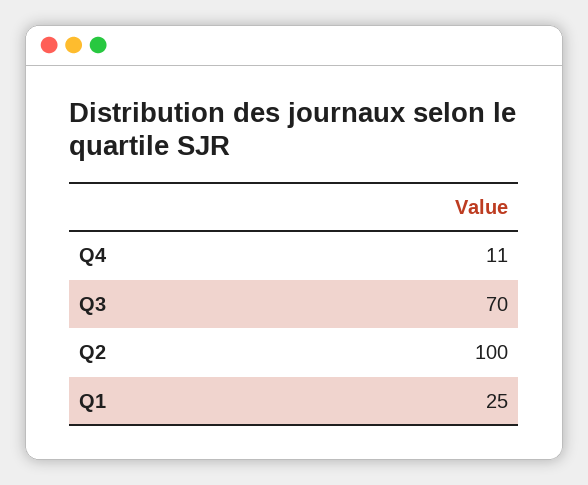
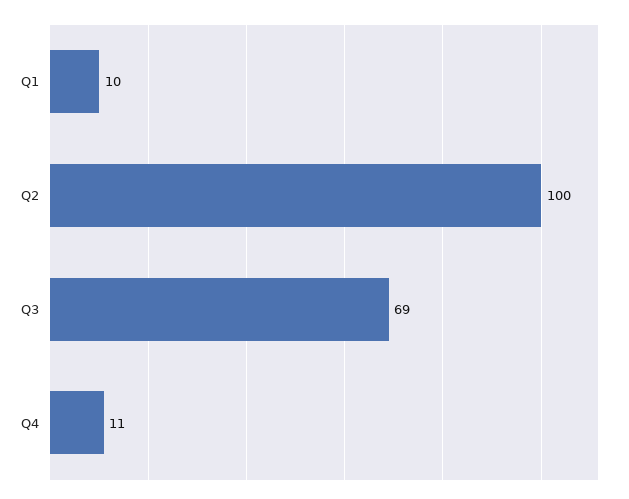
Q3: 70 -> 69
Q1: 25 -> 10

